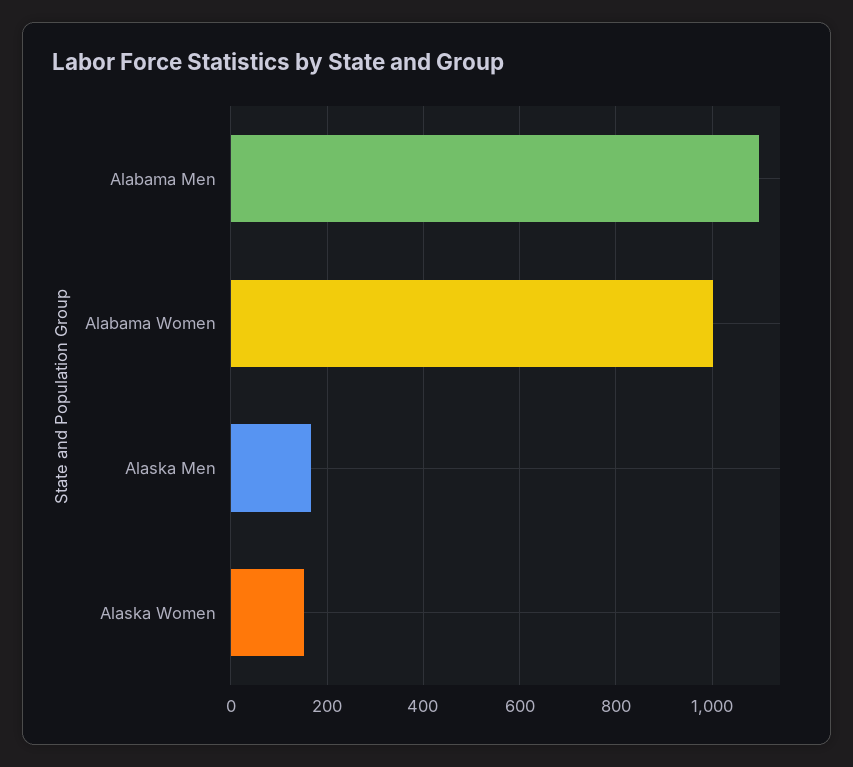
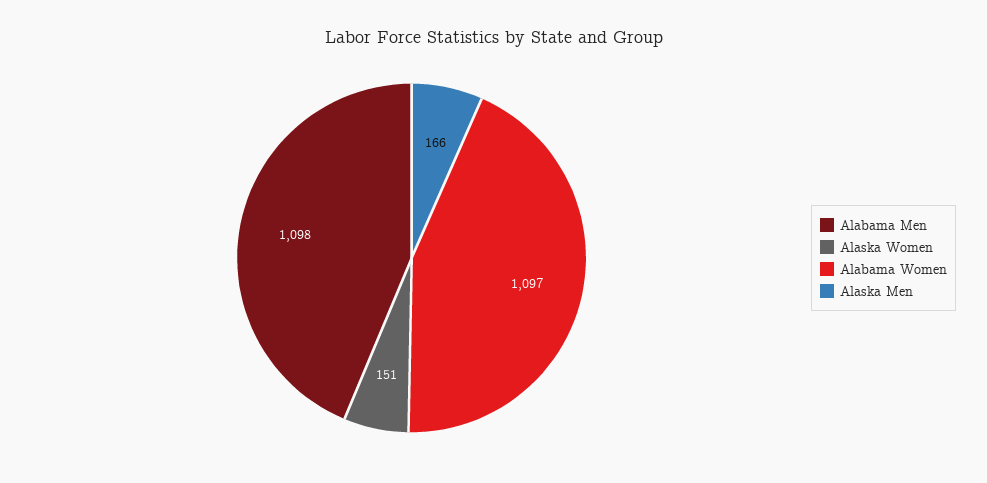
Alabama Women: 1000 -> 1097

